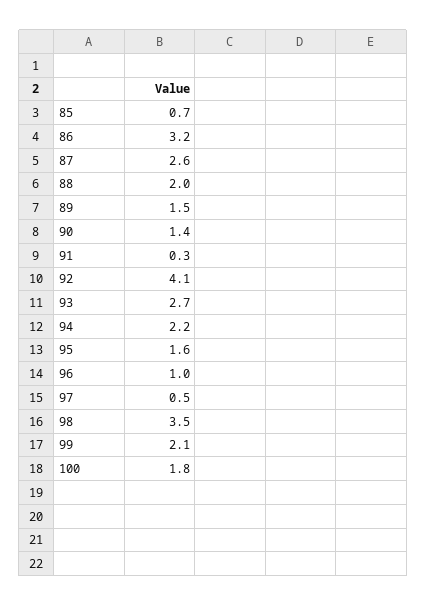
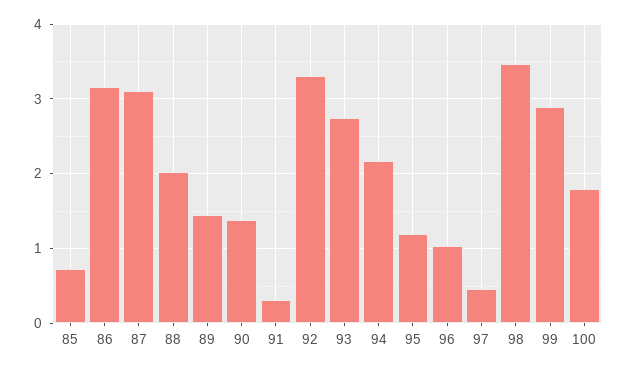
87: 2.6 -> 3.1
92: 4.1 -> 3.3
95: 1.6 -> 1.2
99: 2.1 -> 2.9

